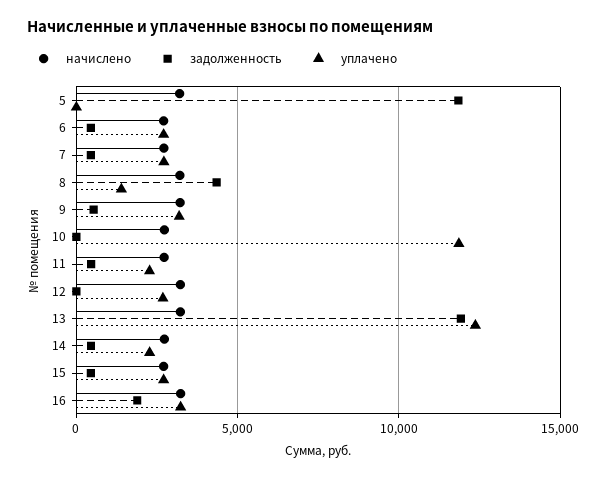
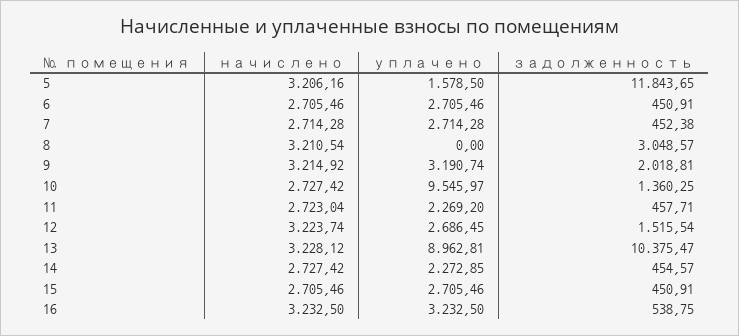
уплачено, 5: 0 -> 1578.5
задолженность, 8: 4500 -> 3048.57
уплачено, 8: 1500 -> 0
задолженность, 9: 500 -> 2018.81
задолженность, 10: 0 -> 1360.25
уплачено, 10: 12000 -> 9545.97
задолженность, 12: 0 -> 1515.54
задолженность, 13: 12000 -> 10375.47
уплачено, 13: 12500 -> 8962.81
задолженность, 16: 2000 -> 538.75

